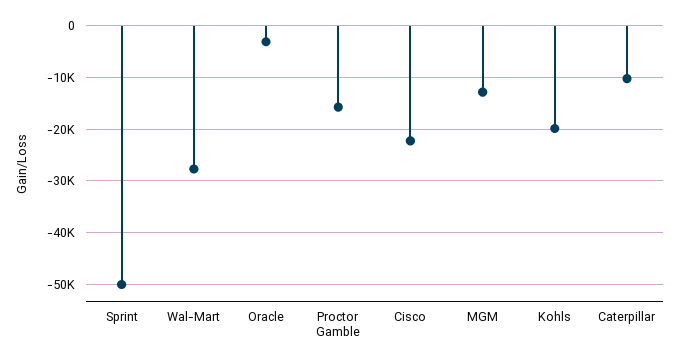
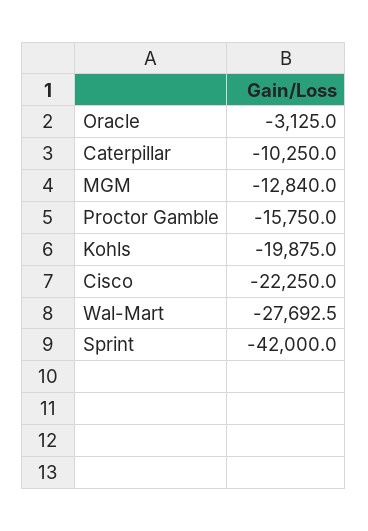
Sprint: -50000 -> -42000

